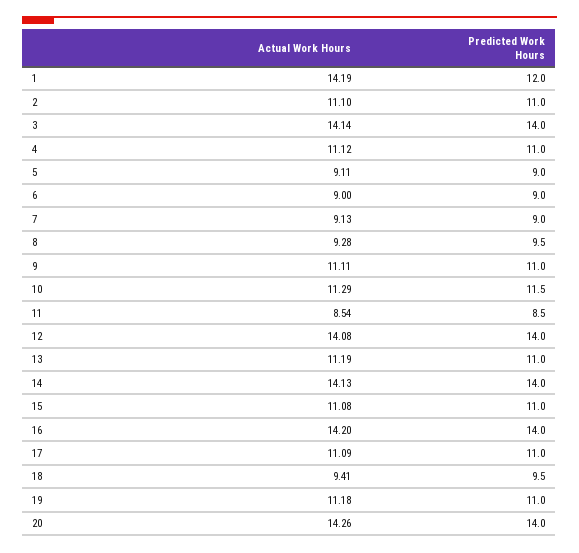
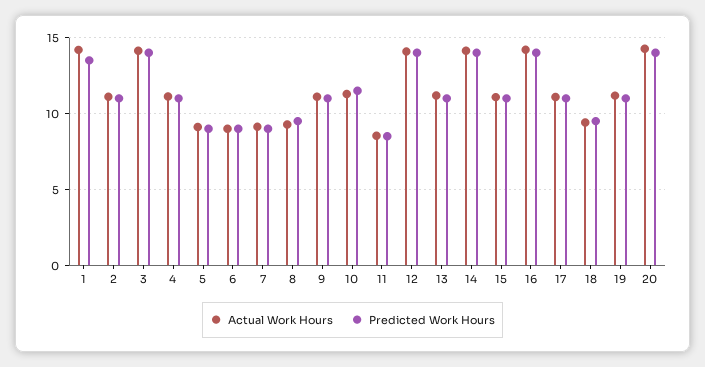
Predicted Work Hours, 1: 12 -> 13.5

